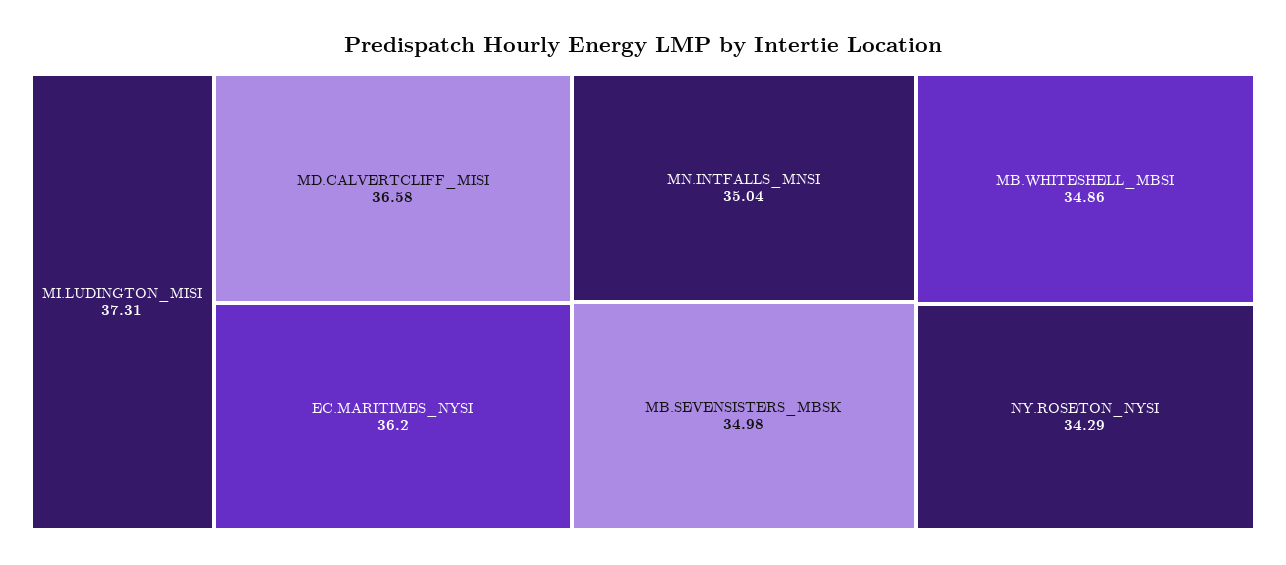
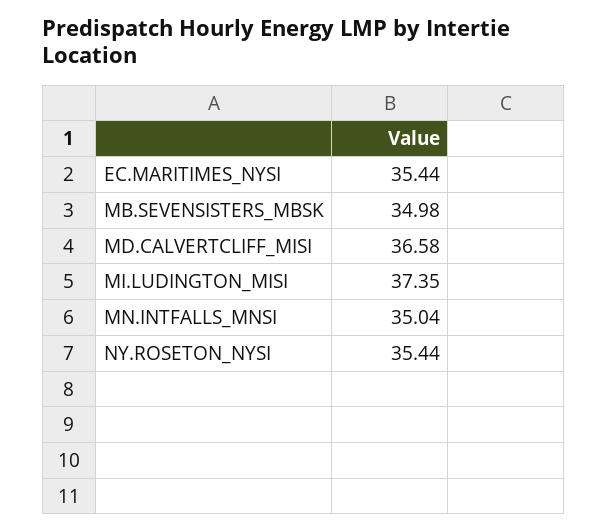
MI.LUDINGTON_MISI: 37.31 -> 37.35
EC.MARITIMES_NYSI: 36.2 -> 35.44
MB.WHITESHELL_MBSI: 34.86 -> none
NY.ROSETON_NYSI: 34.29 -> 35.44

